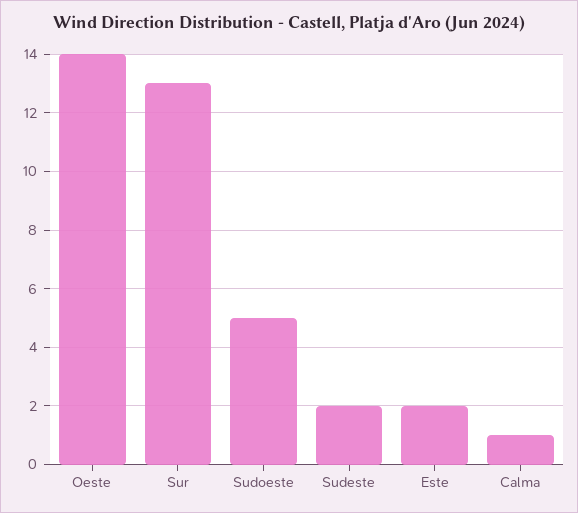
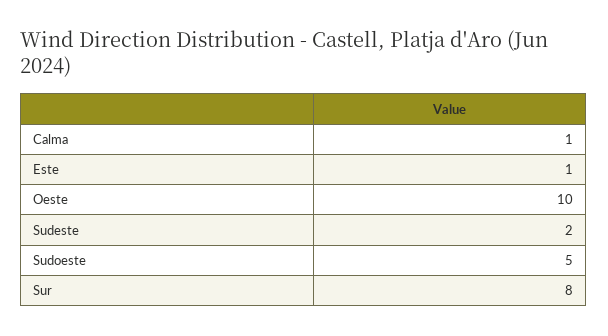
Oeste: 14 -> 10
Sur: 13 -> 8
Este: 2 -> 1

